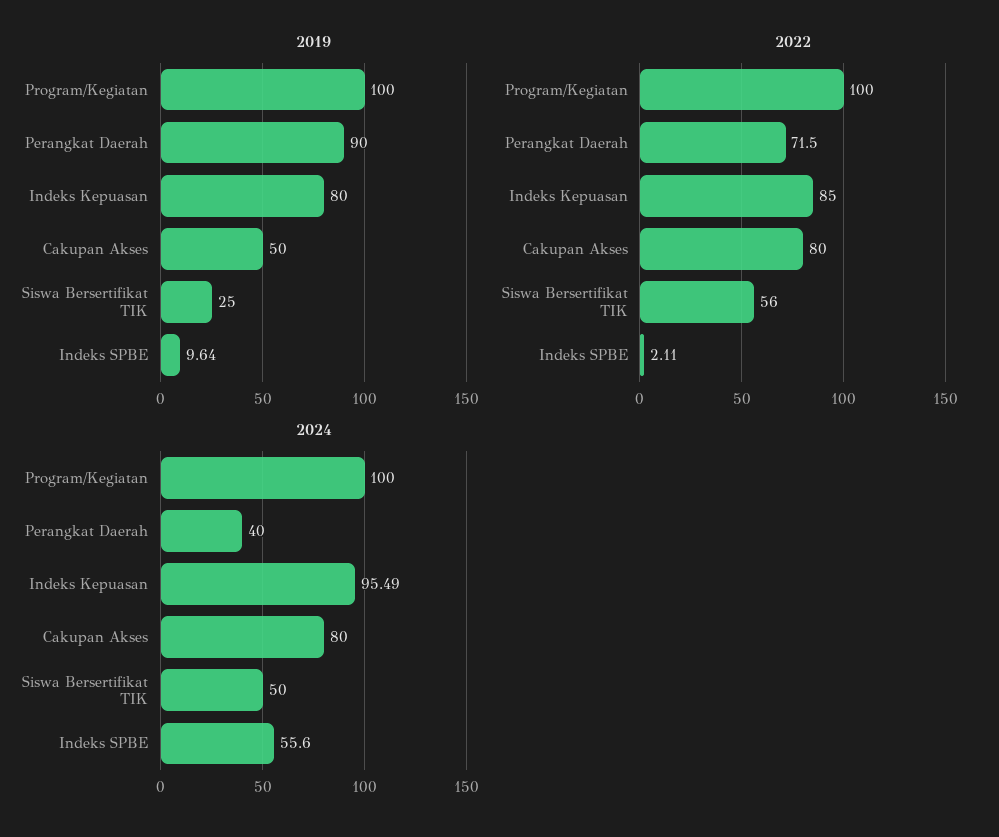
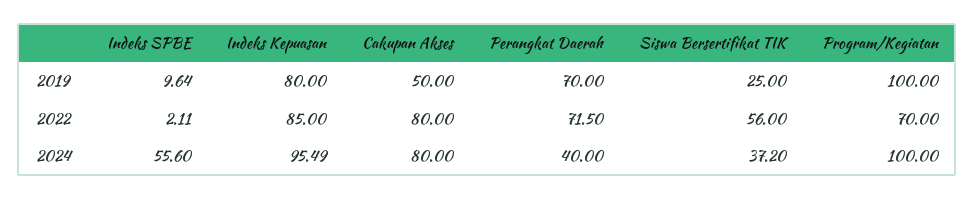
2019, Perangkat Daerah: 90 -> 70
2022, Program/Kegiatan: 100 -> 70
2024, Siswa Bersertifikat TIK: 50 -> 37.2

